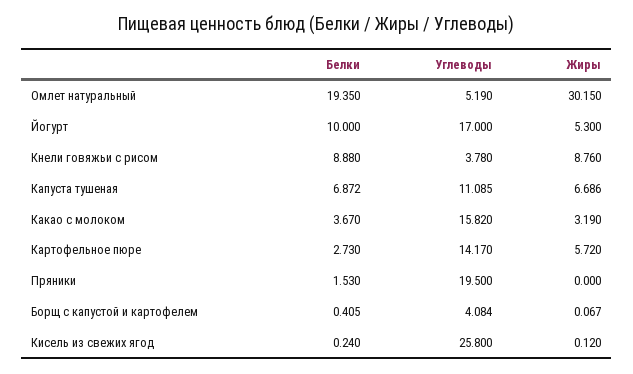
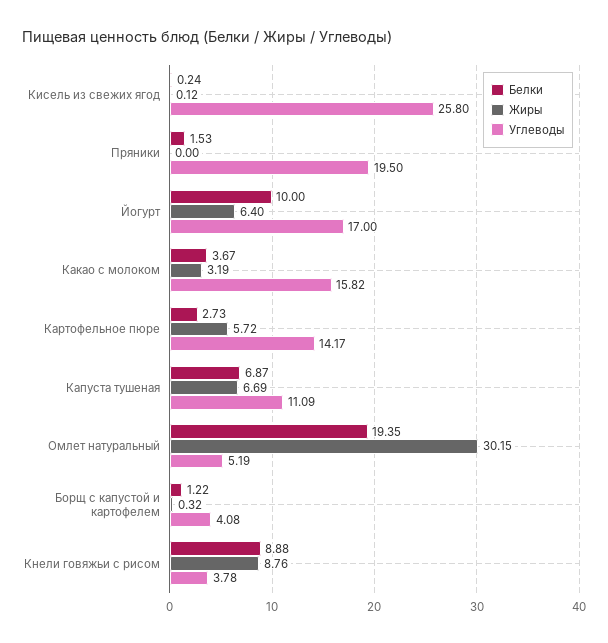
Жиры, Йогурт: 5.3 -> 6.4
Белки, Борщ с капустой и картофелем: 0.405 -> 1.22
Жиры, Борщ с капустой и картофелем: 0.067 -> 0.32

